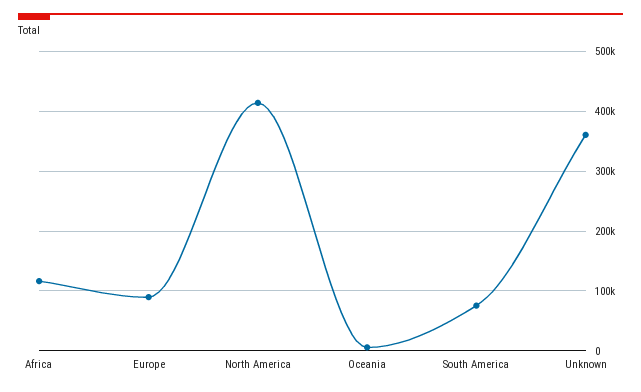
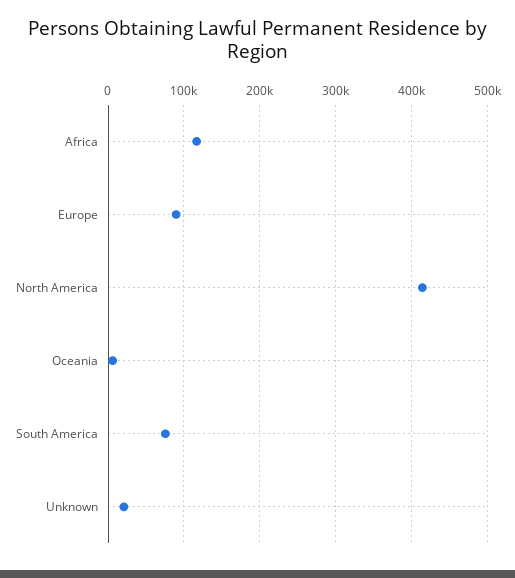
Unknown: 360000 -> 20000

